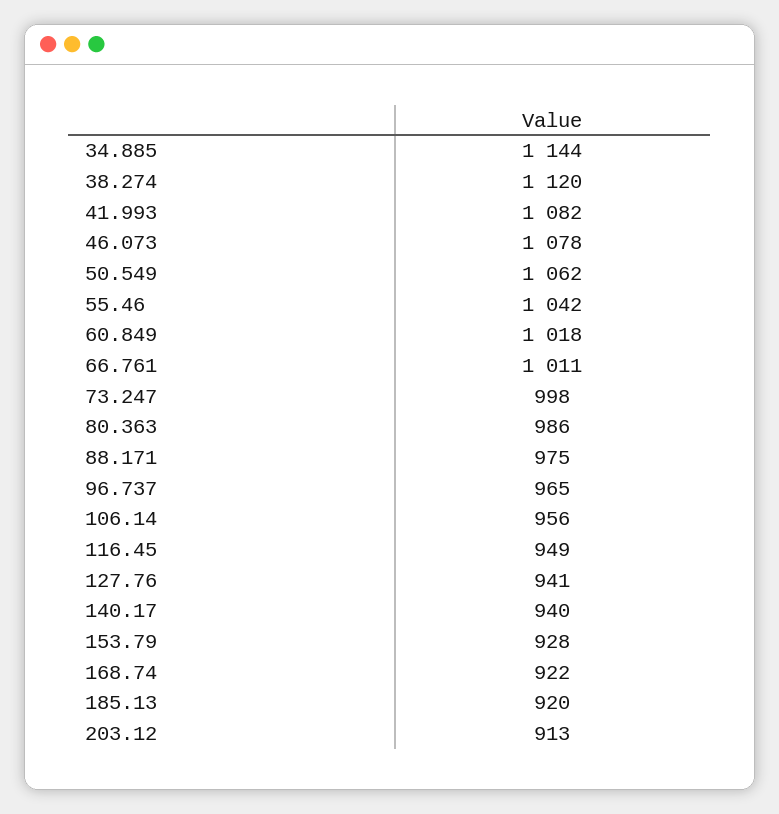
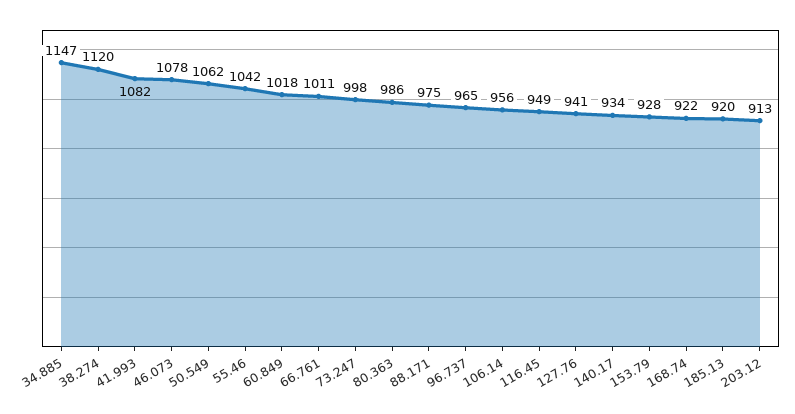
34.885: 1144 -> 1147
140.17: 940 -> 934

